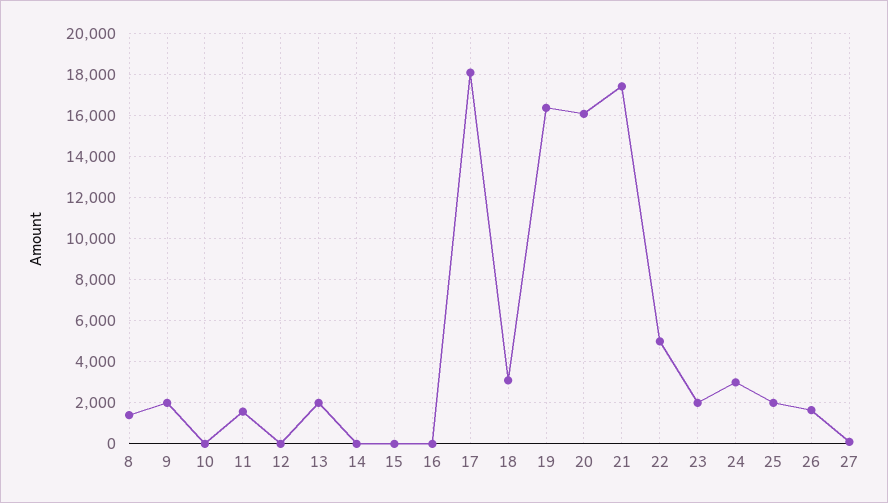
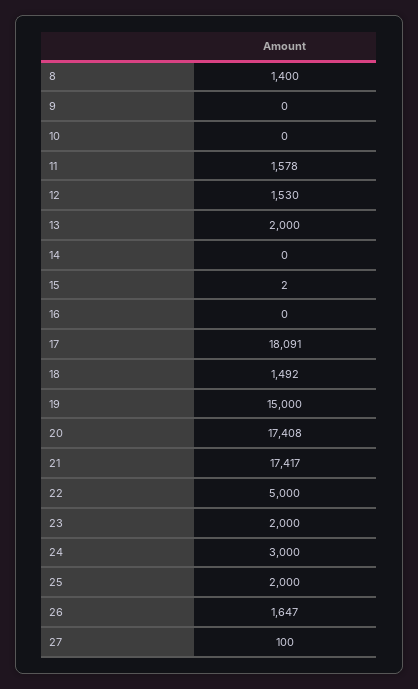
9: 2000 -> 0
12: 0 -> 1530
18: 3000 -> 1492
19: 16500 -> 15000
20: 16000 -> 17408

